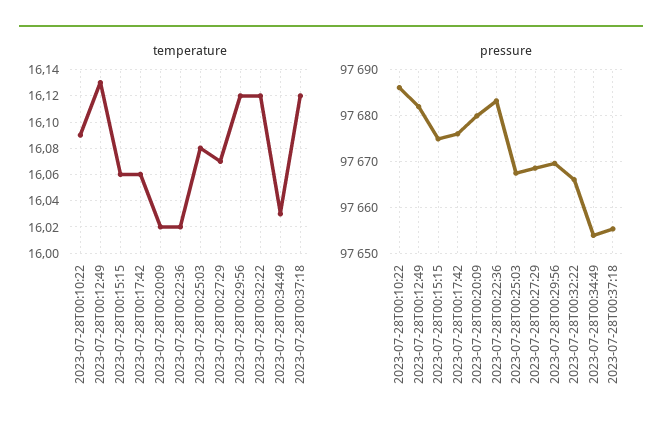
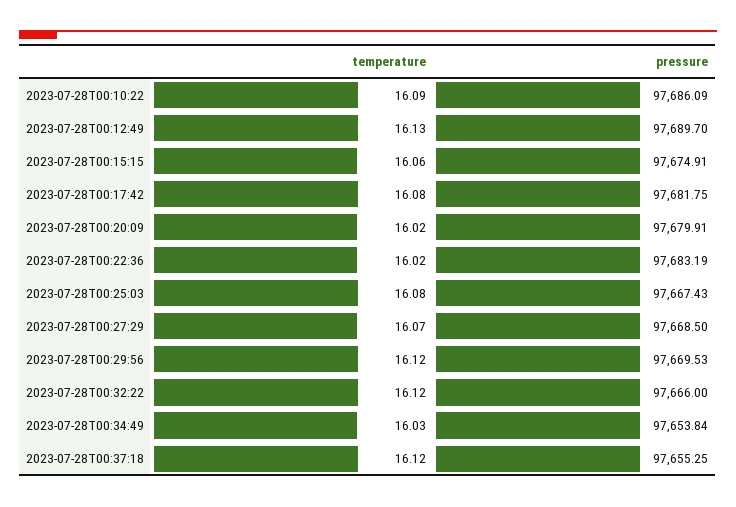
temperature, 2023-07-28T00:17:42: 16.06 -> 16.08
pressure, 2023-07-28T00:12:49: 97682 -> 97689.7
pressure, 2023-07-28T00:17:42: 97676 -> 97681.75

